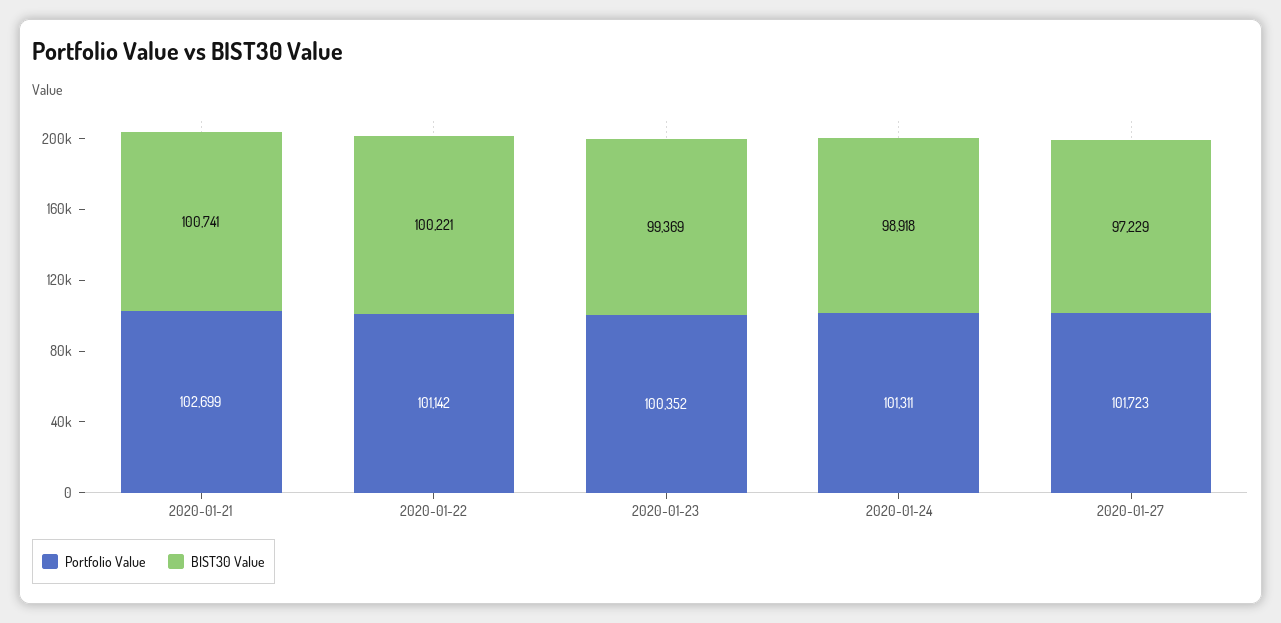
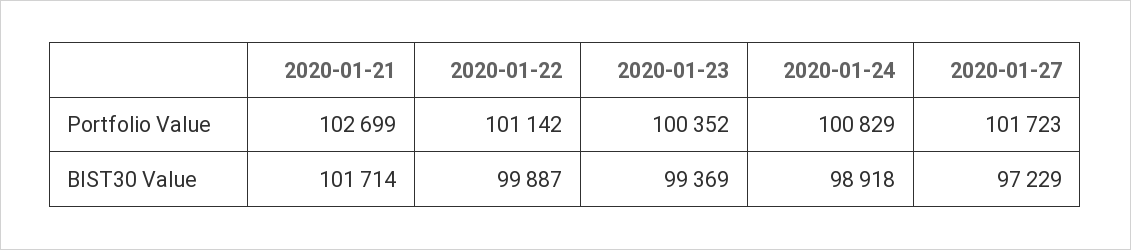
BIST30 Value, 2020-01-21: 100741 -> 101714
BIST30 Value, 2020-01-22: 100221 -> 99887
Portfolio Value, 2020-01-24: 101311 -> 100829

